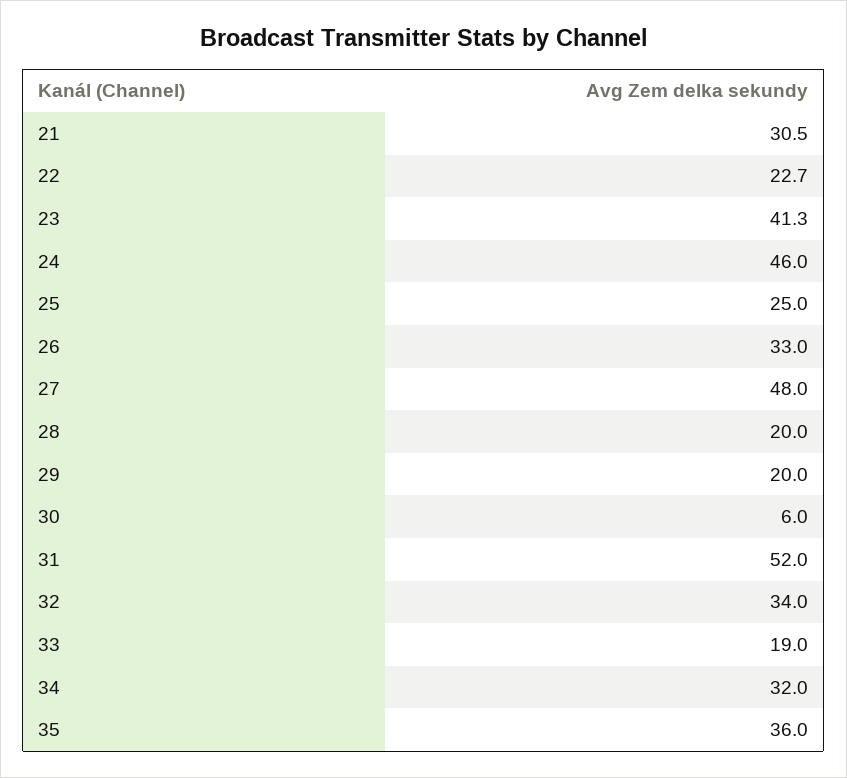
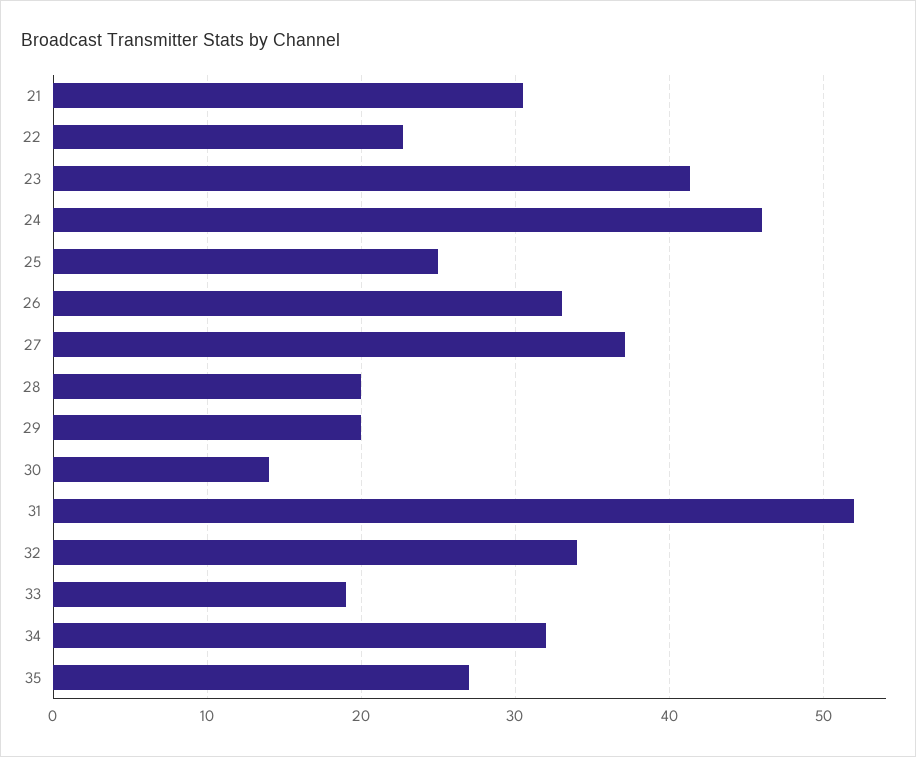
27: 48 -> 37
30: 6 -> 14
35: 36 -> 27

